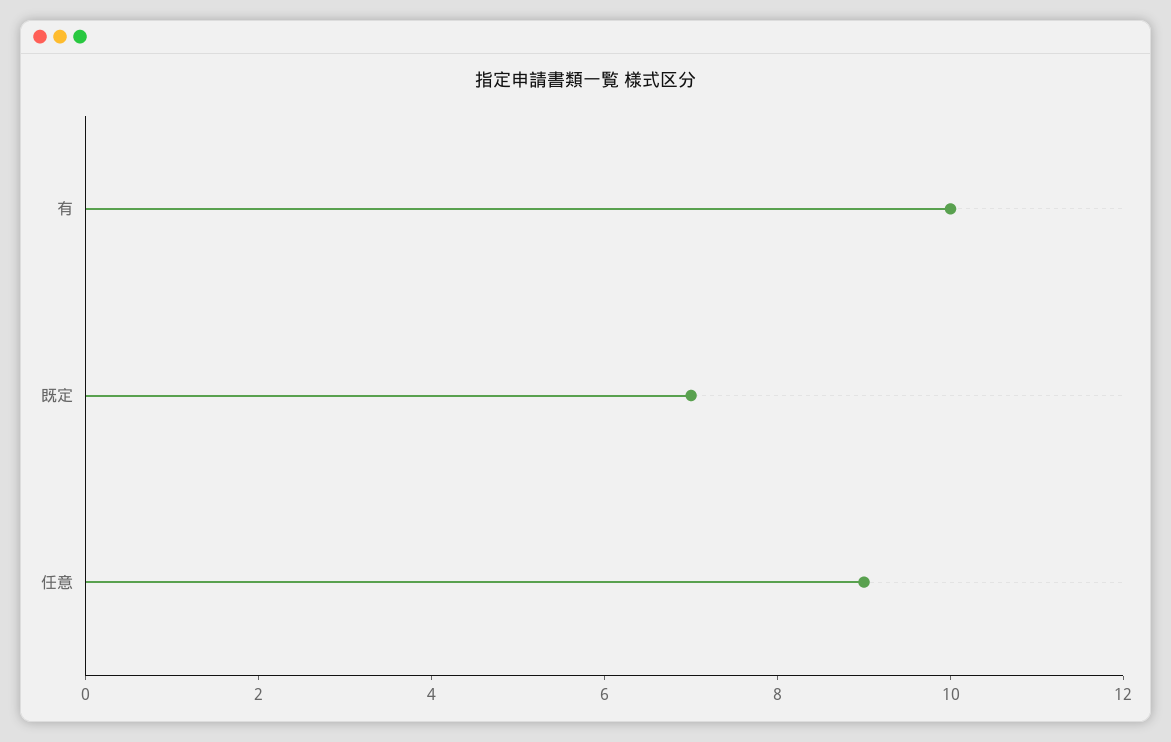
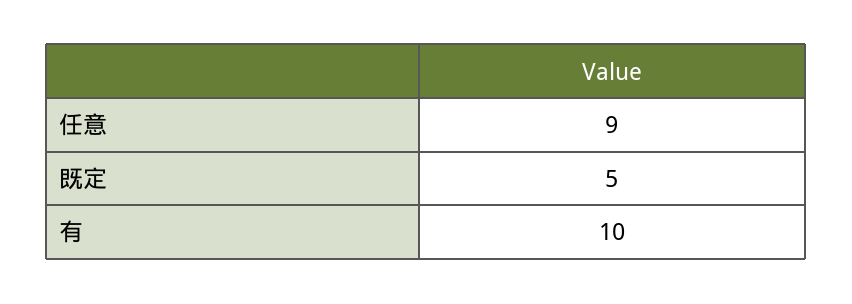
既定: 7 -> 5

